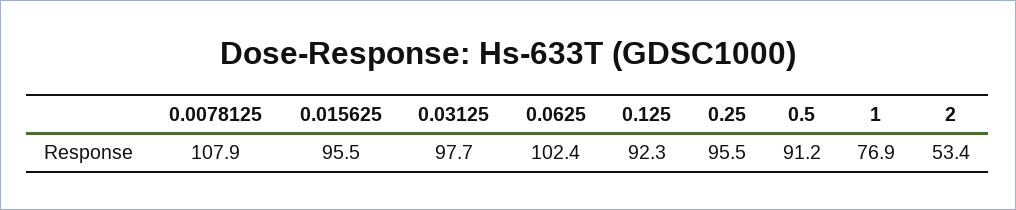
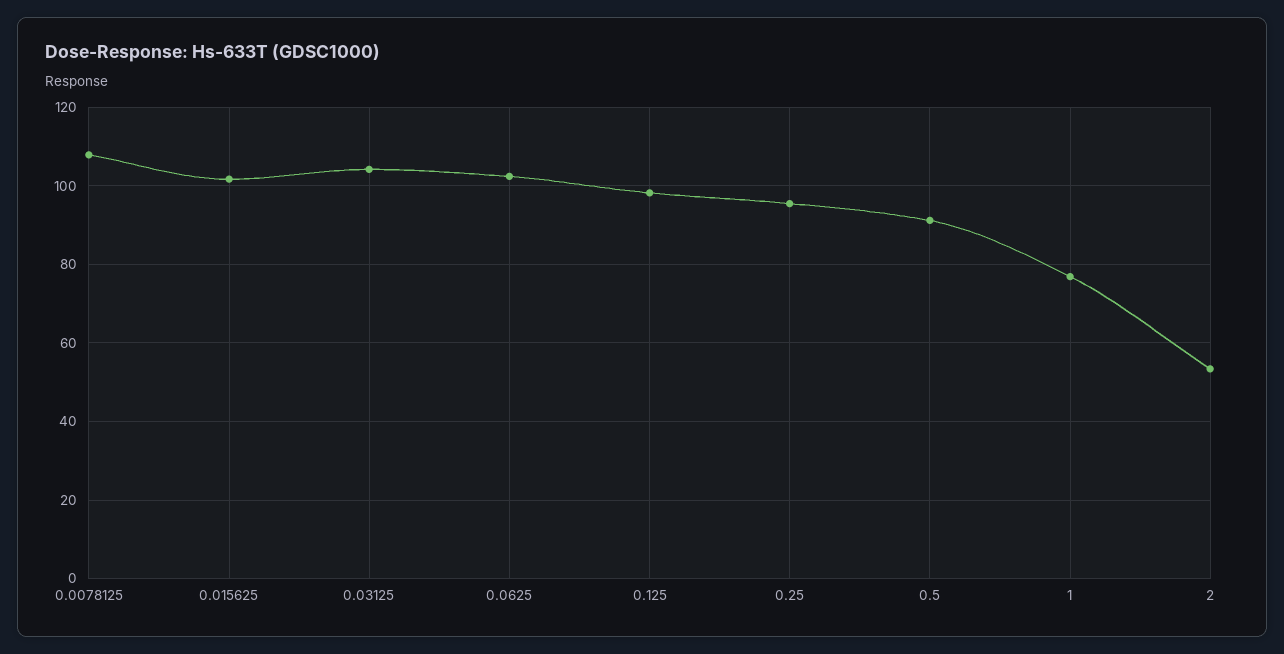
0.015625: 95.5 -> 102
0.03125: 97.7 -> 104
0.125: 92.3 -> 98

